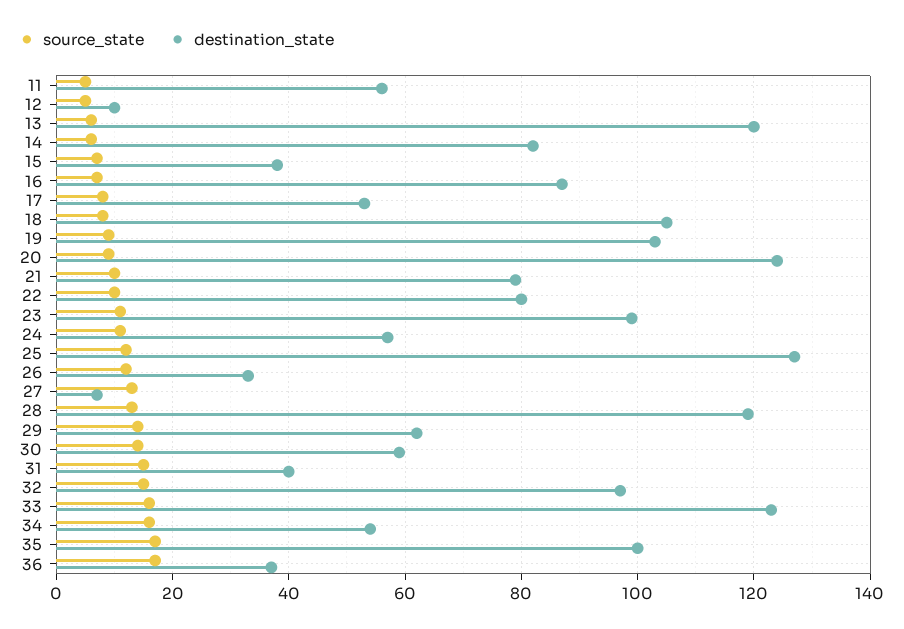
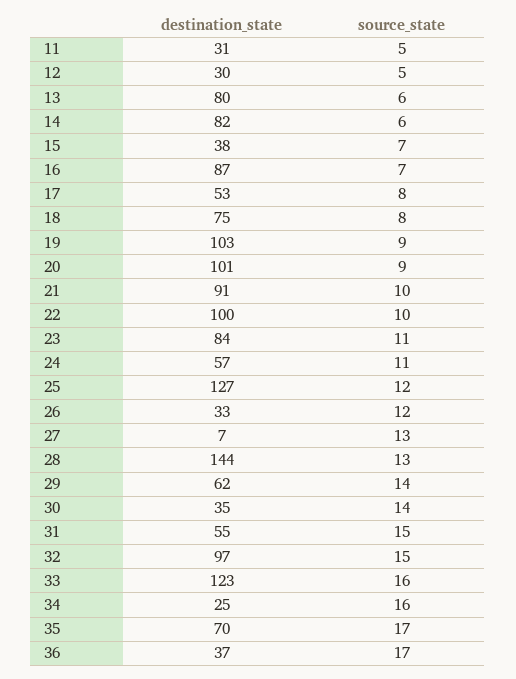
destination_state, 11: 55 -> 31
destination_state, 12: 10 -> 30
destination_state, 13: 120 -> 80
destination_state, 18: 105 -> 75
destination_state, 20: 125 -> 101
destination_state, 21: 80 -> 91
destination_state, 22: 80 -> 100
destination_state, 23: 100 -> 84
destination_state, 28: 120 -> 144
destination_state, 30: 60 -> 35
destination_state, 31: 40 -> 55
destination_state, 34: 55 -> 25
destination_state, 35: 100 -> 70

